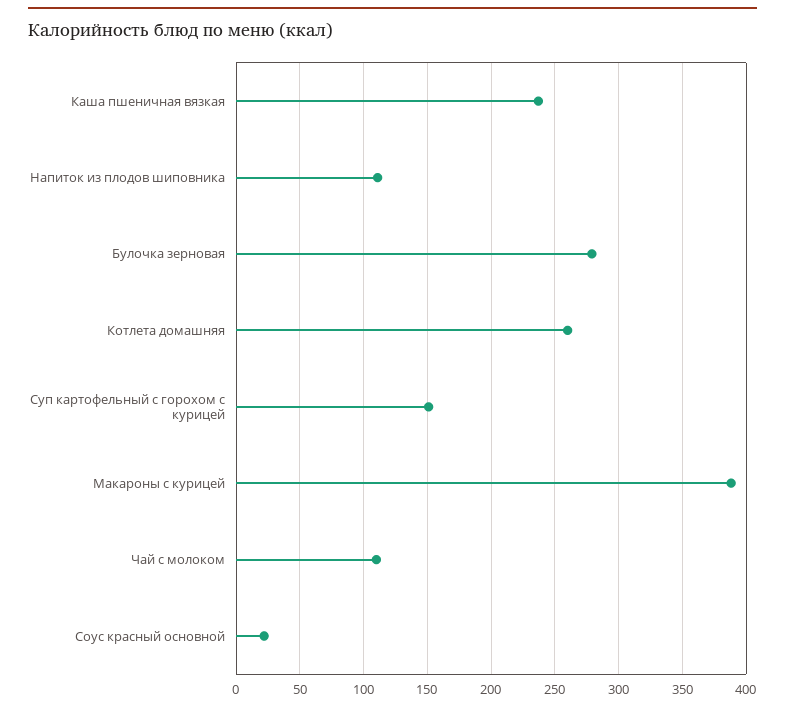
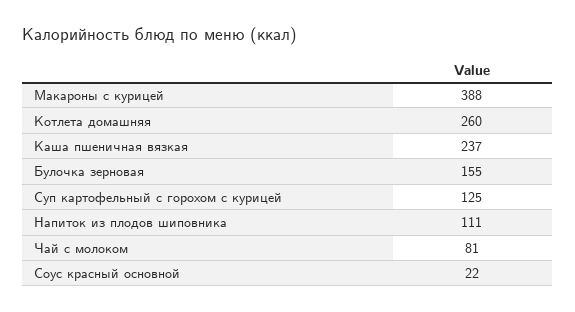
Булочка зерновая: 280 -> 155
Суп картофельный с горохом с курицей: 150 -> 125
Чай с молоком: 110 -> 81

